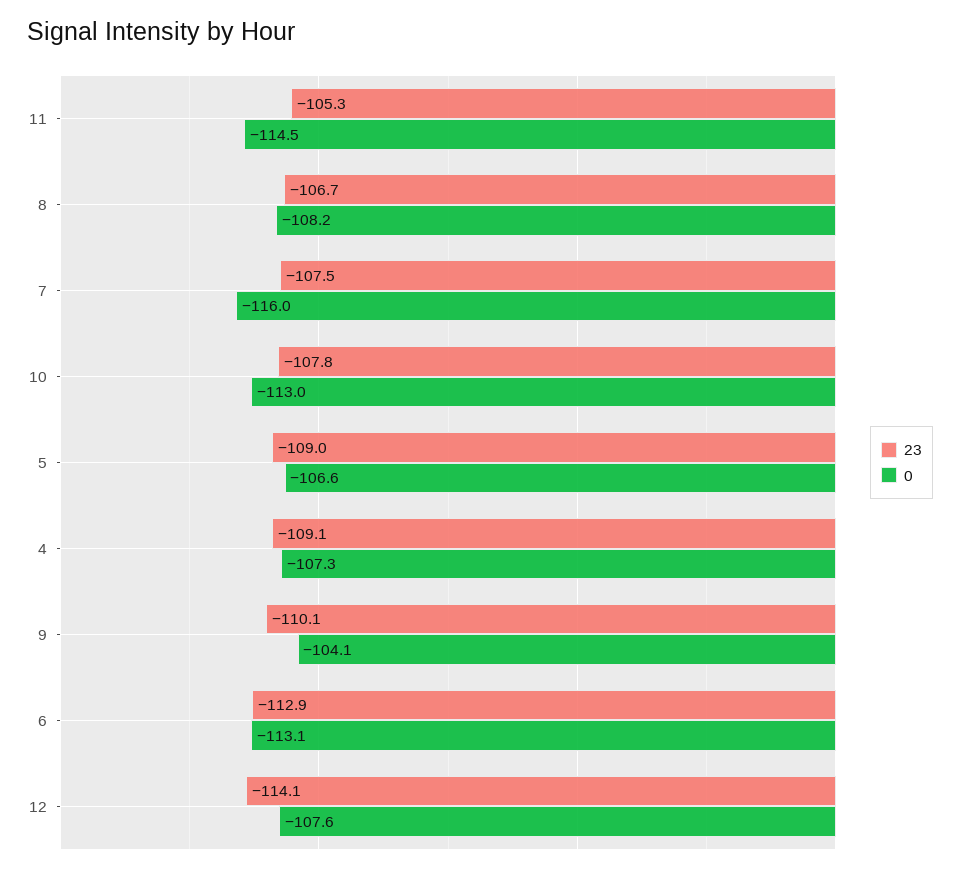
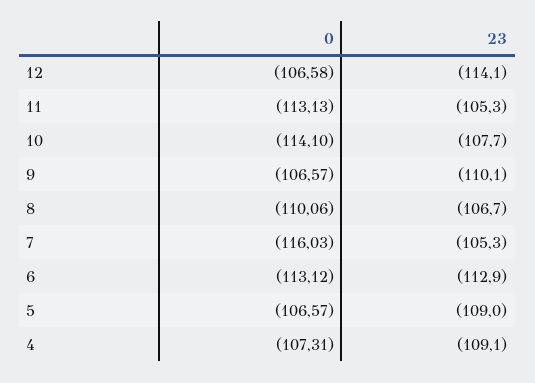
0, 11: -114.5 -> -113.13
0, 8: -108.2 -> -110.06
23, 7: -107.5 -> -105.3
23, 10: -107.8 -> -107.7
0, 10: -113 -> -114.1
0, 9: -104.1 -> -106.57
0, 12: -107.6 -> -106.58

